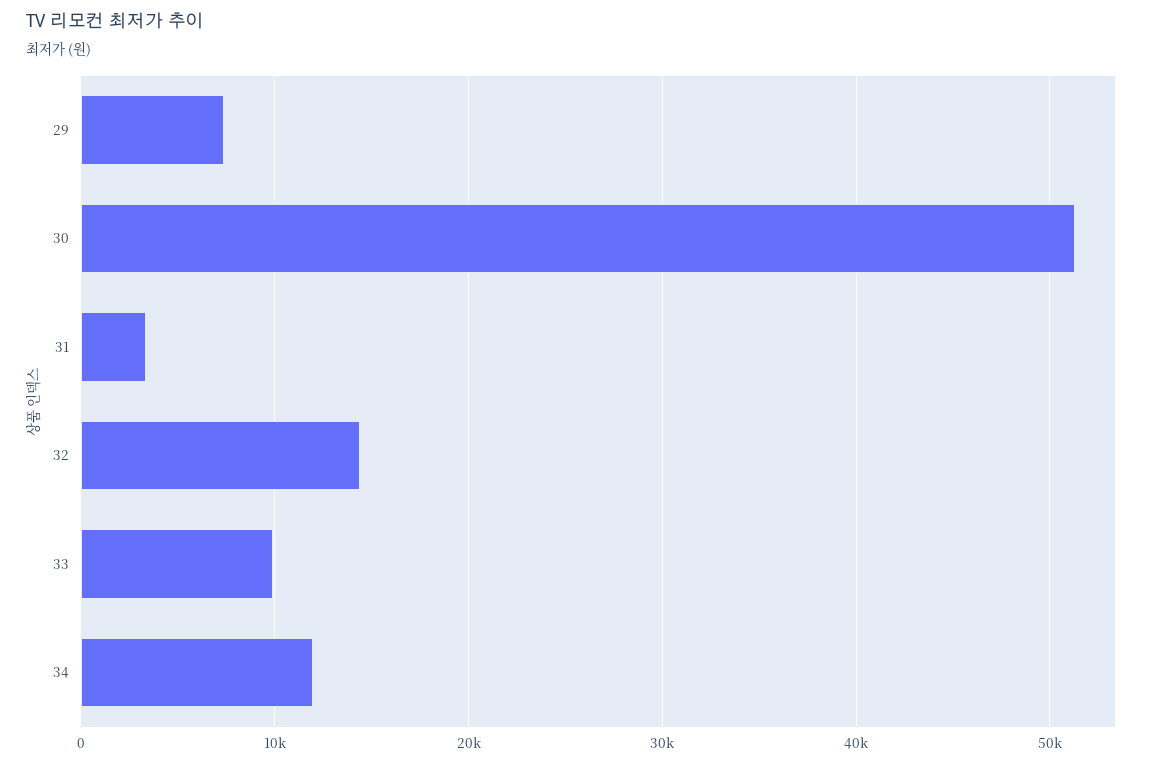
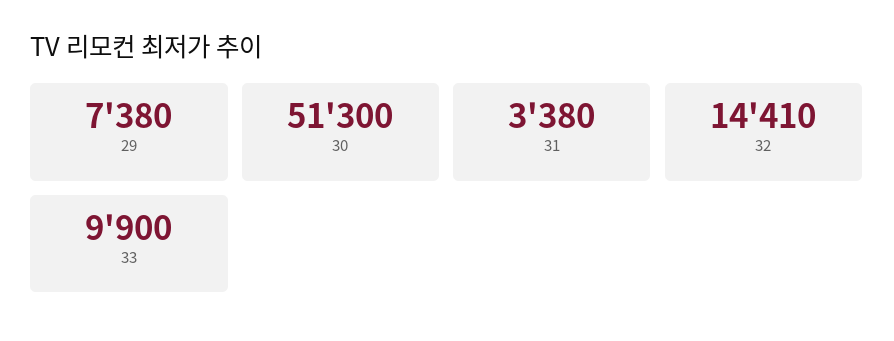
34: 12000 -> none

